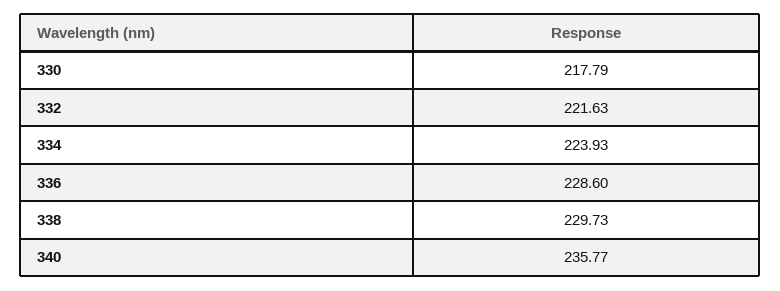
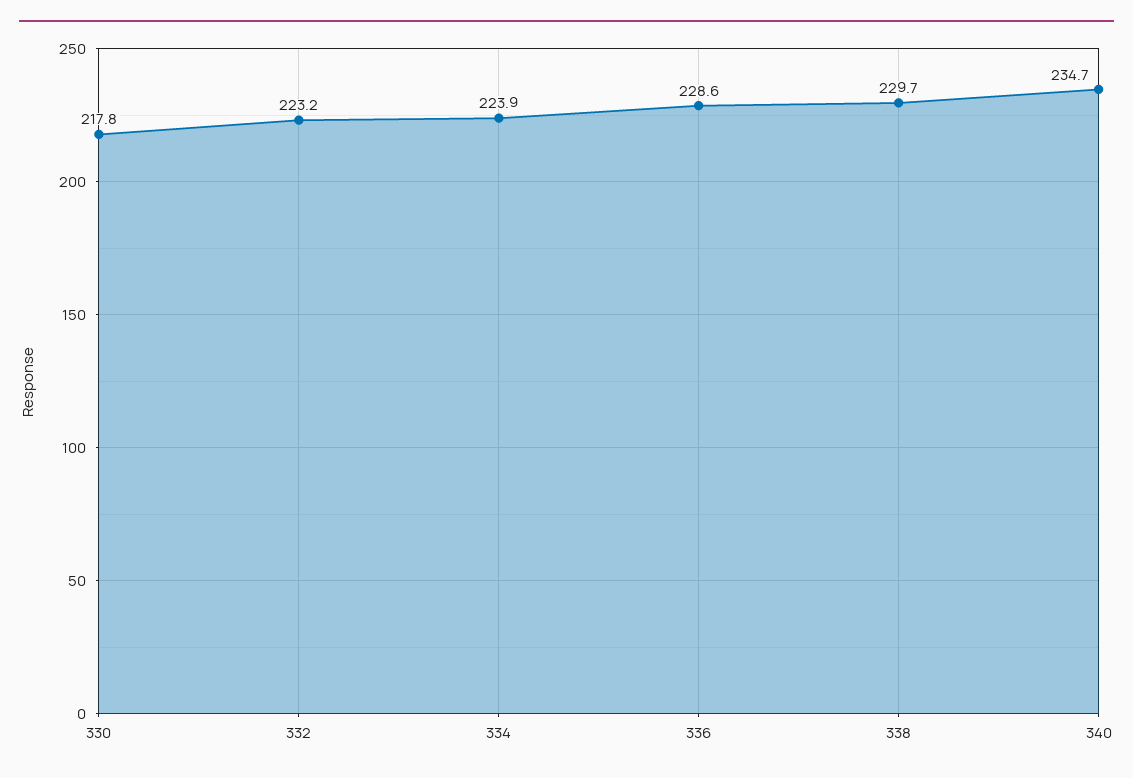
332: 221.63 -> 223.2
340: 235.77 -> 234.7

